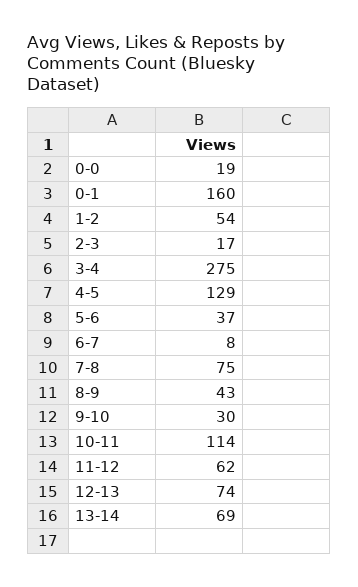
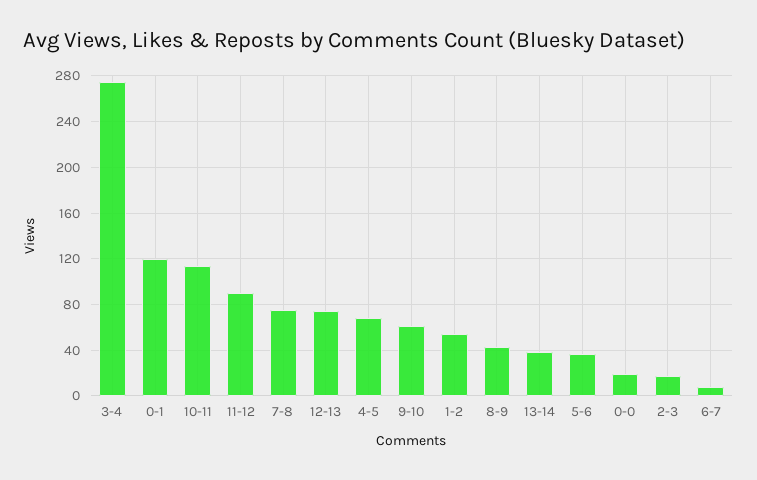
0-1: 160 -> 120
4-5: 129 -> 70
9-10: 30 -> 60
11-12: 62 -> 90
13-14: 69 -> 40

